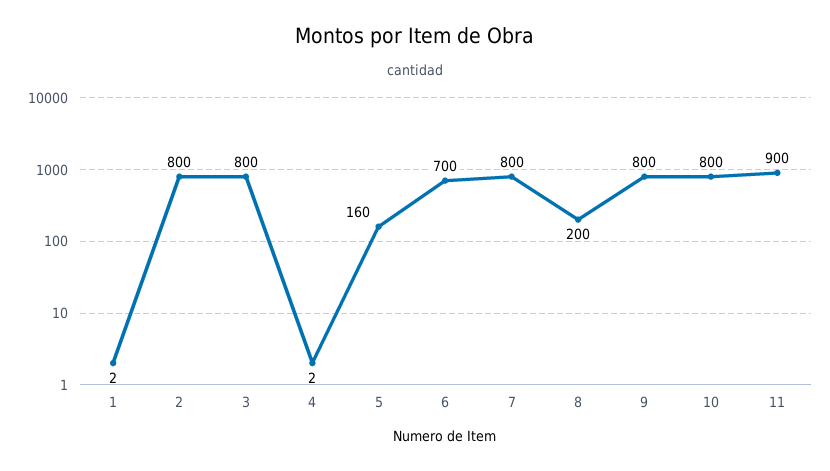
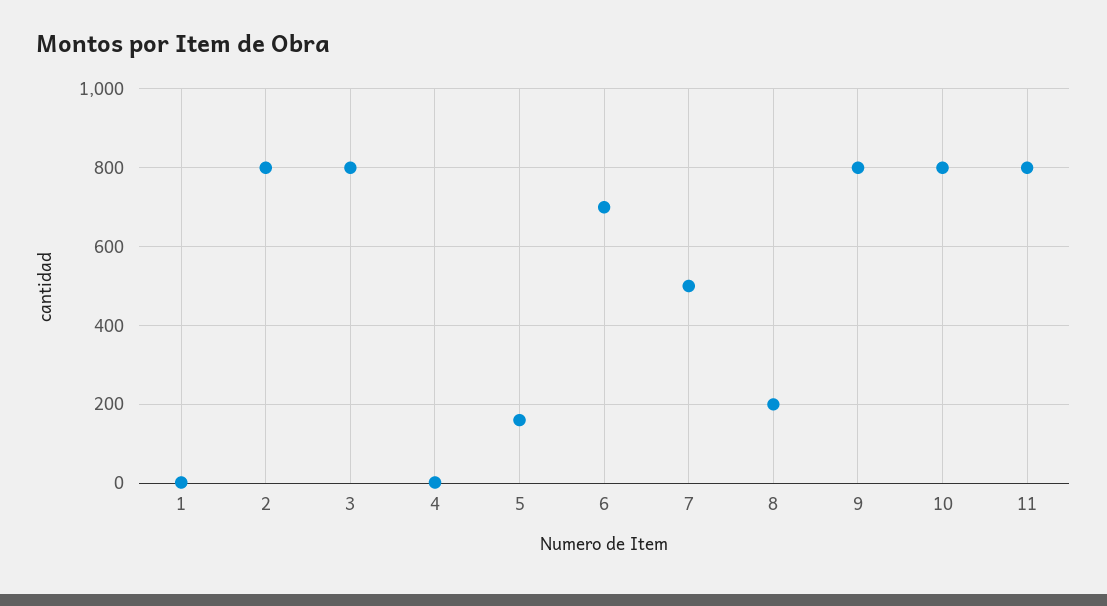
7: 800 -> 500
11: 900 -> 800

